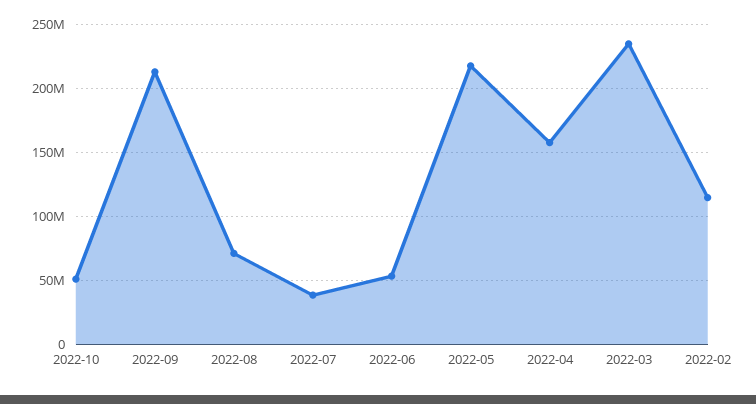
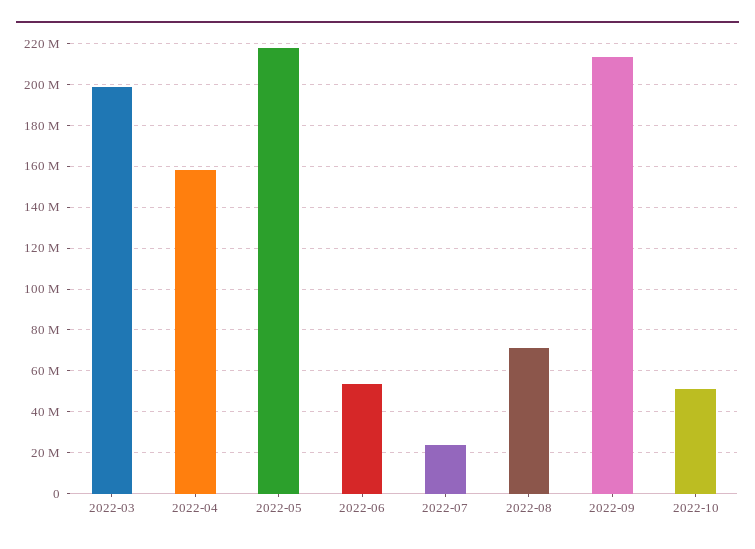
2022-07: 40000000 -> 25000000
2022-03: 235000000 -> 200000000
2022-02: 115000000 -> none

